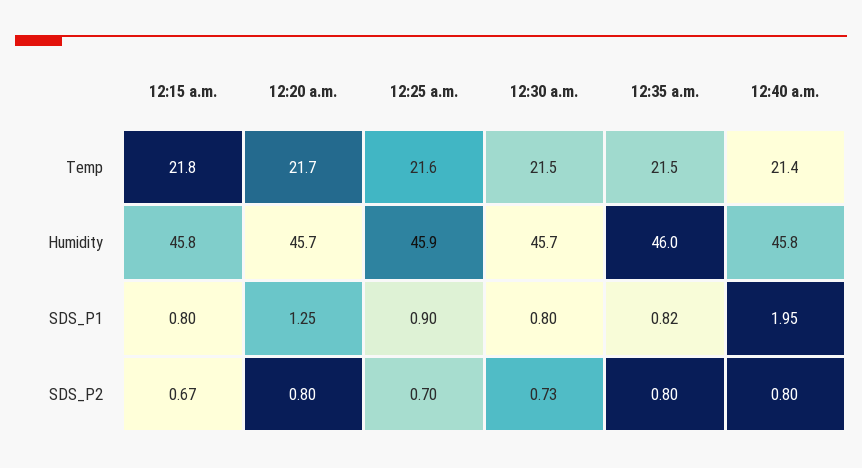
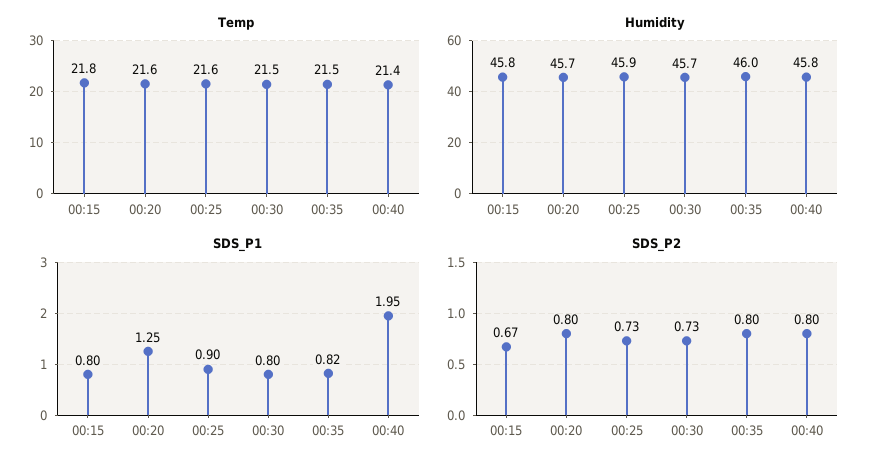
Temp, 12:20 a.m.: 21.7 -> 21.6
SDS_P2, 12:25 a.m.: 0.7 -> 0.73

